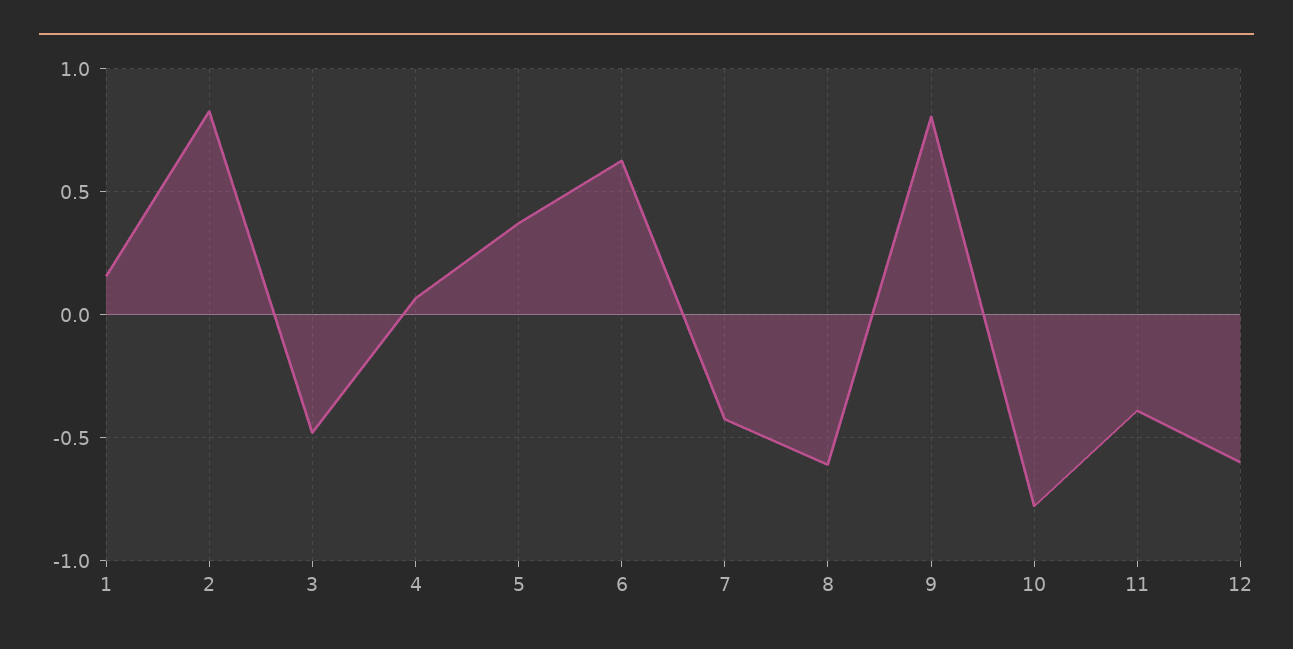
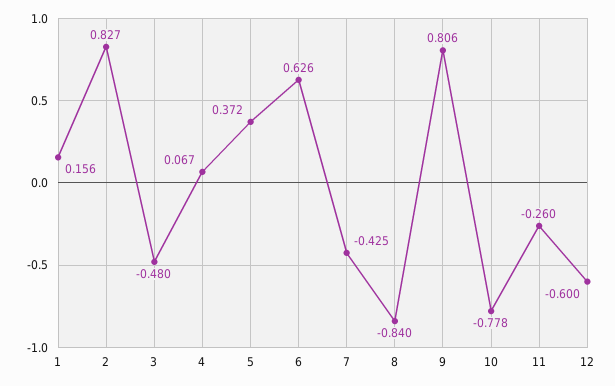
8: -0.6 -> -0.84
11: -0.4 -> -0.26

